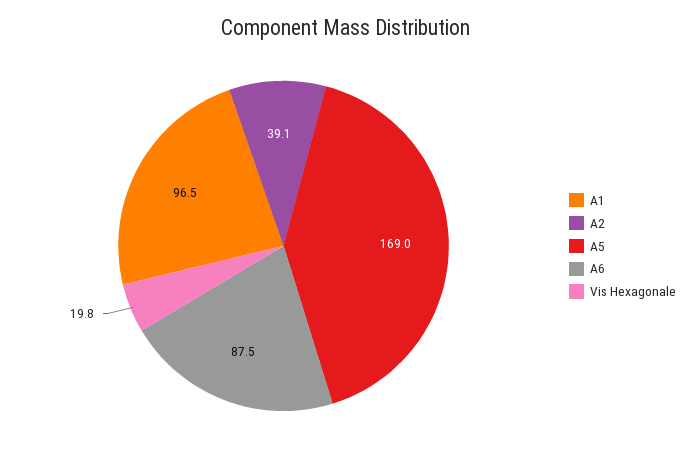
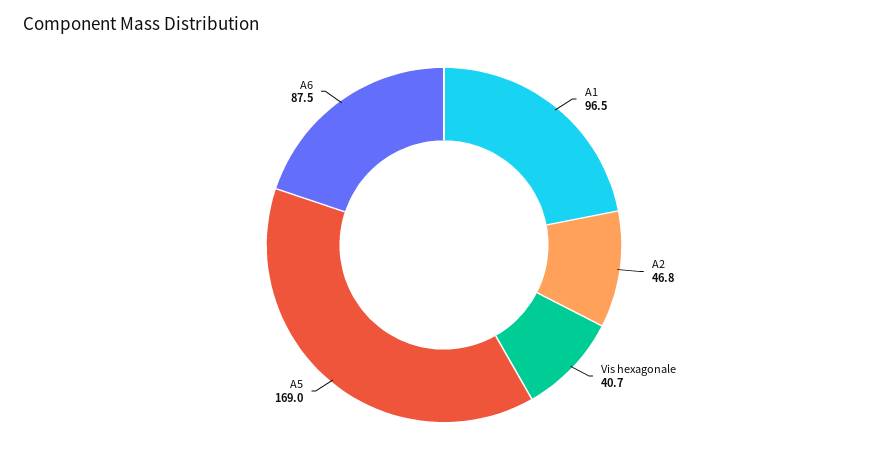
A2: 39.1 -> 46.8
Vis Hexagonale: 19.8 -> 40.7

